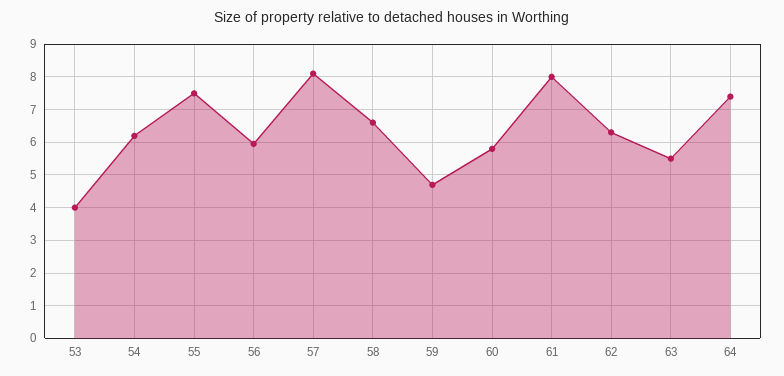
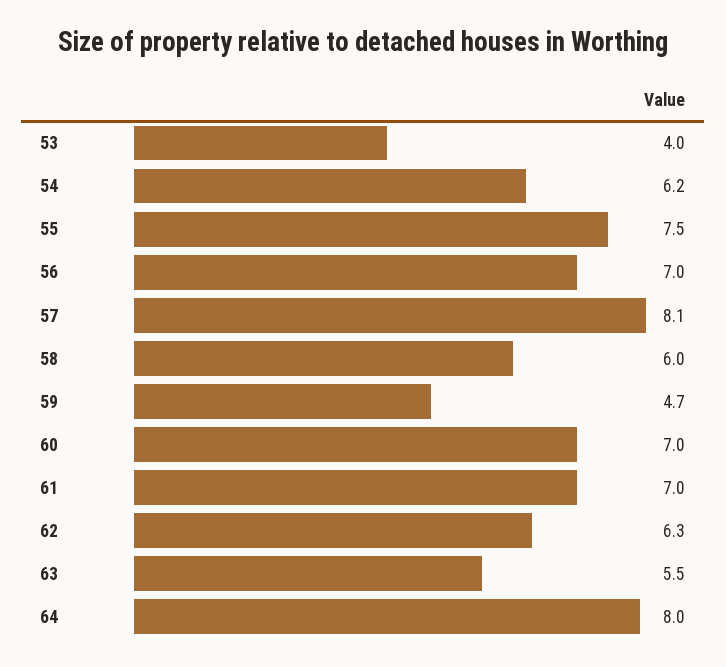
56: 6 -> 7
58: 6.6 -> 6
60: 5.8 -> 7
61: 8 -> 7
64: 7.4 -> 8

